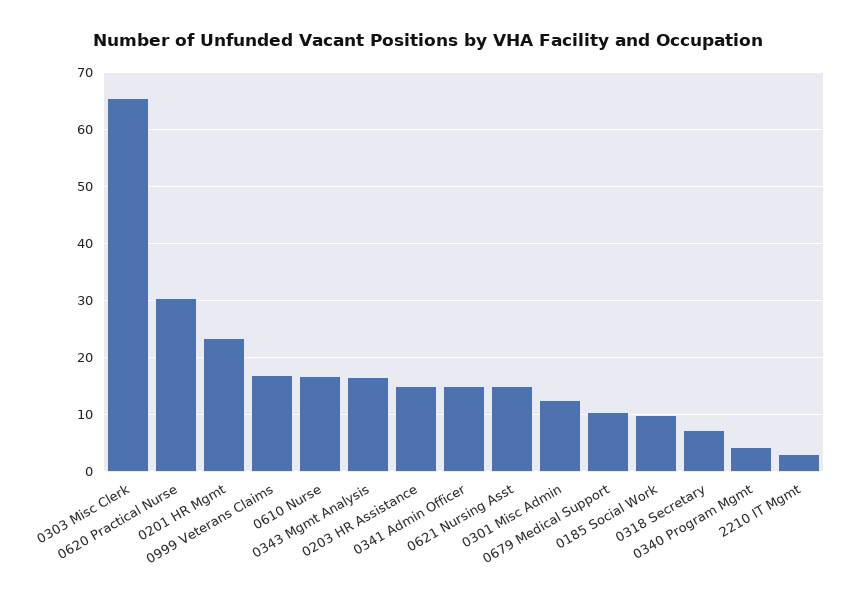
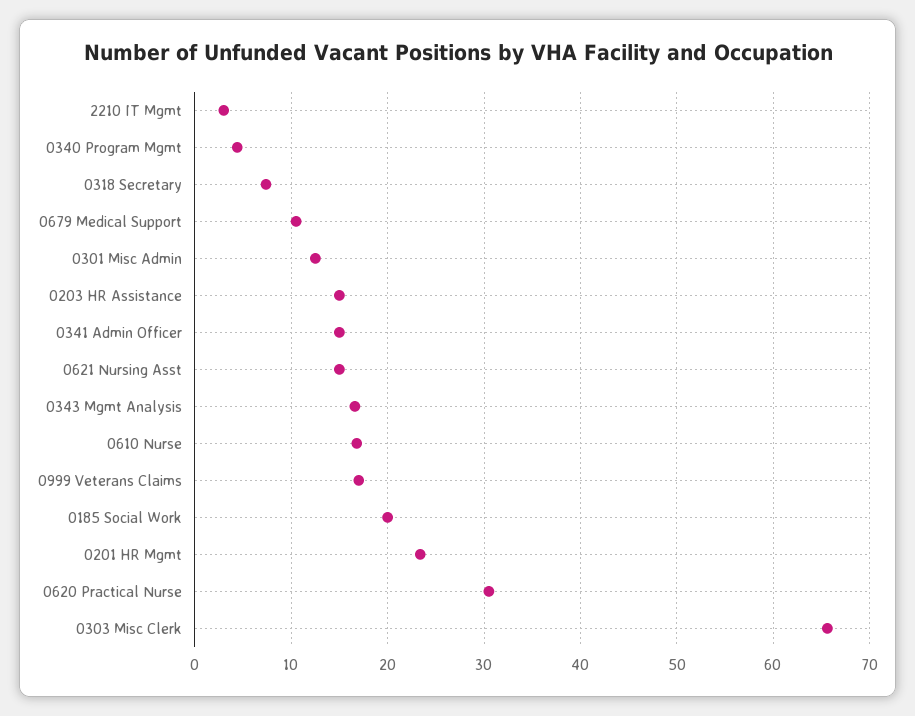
0185 Social Work: 10 -> 20

